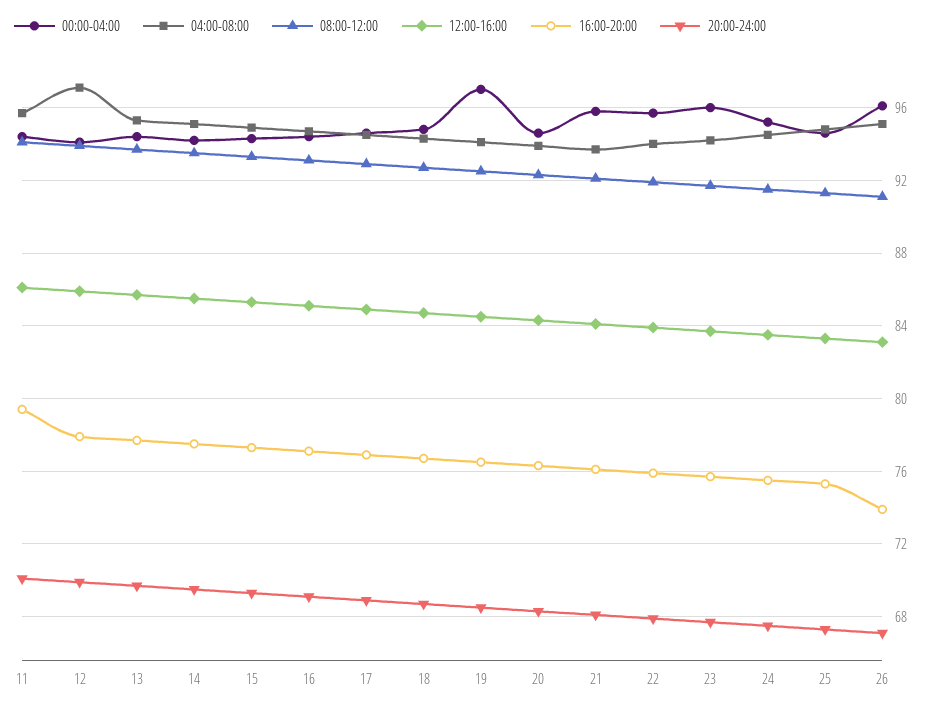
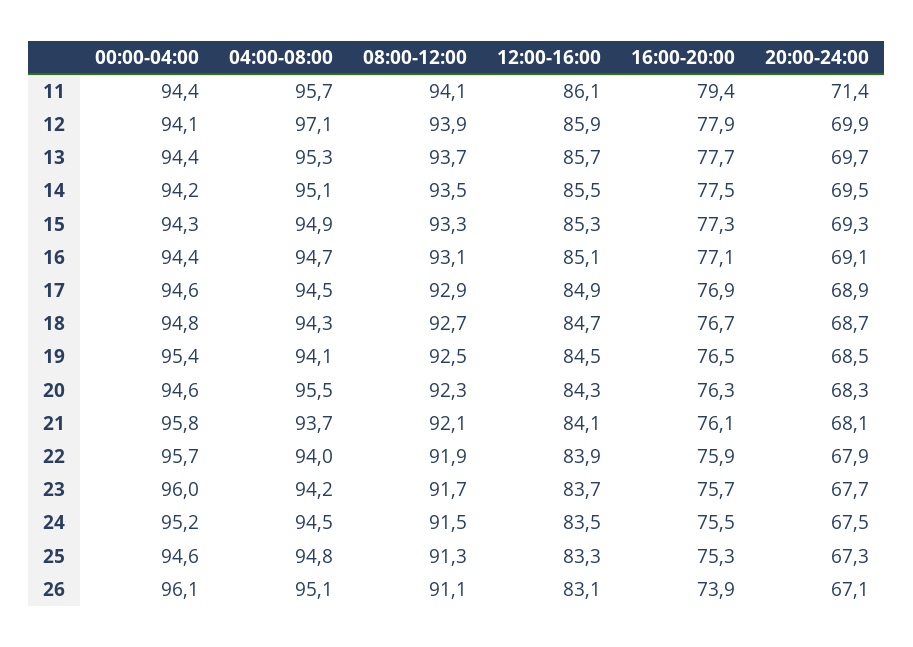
20:00-24:00, 11: 70 -> 71.4
00:00-04:00, 19: 97 -> 95.4
04:00-08:00, 20: 94 -> 95.5

